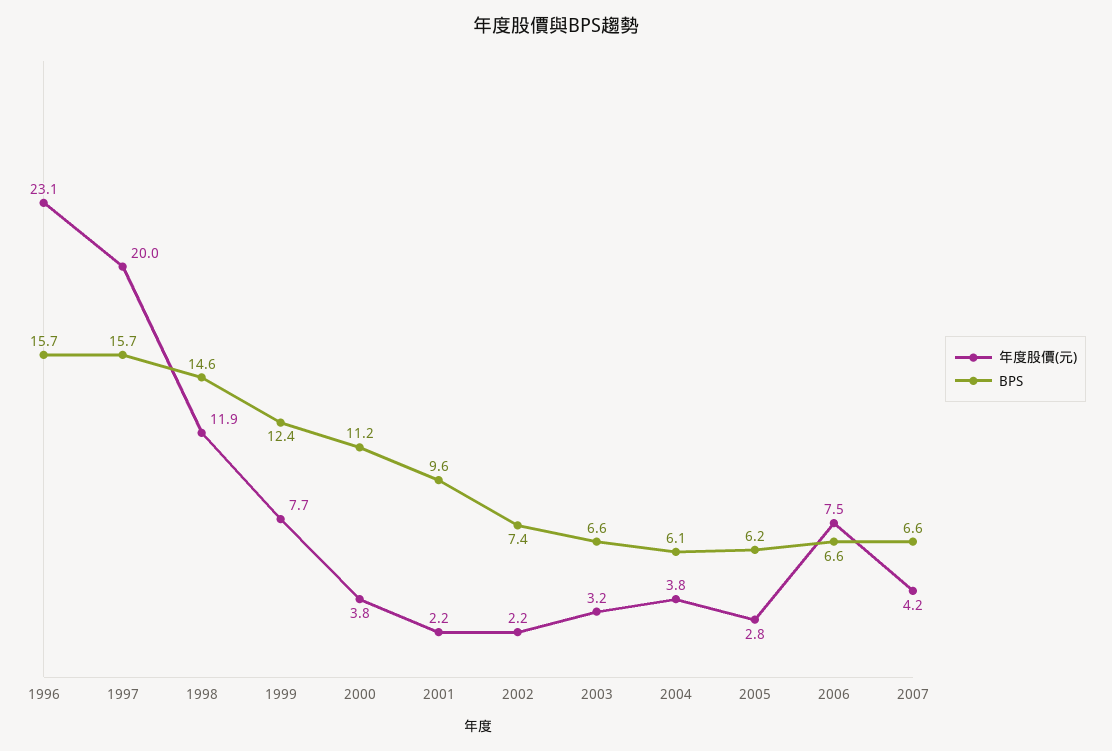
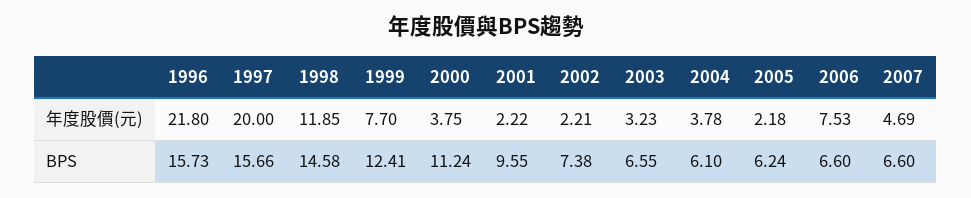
年度股價(元), 1996: 23.1 -> 21.8
年度股價(元), 2005: 2.8 -> 2.18
年度股價(元), 2007: 4.2 -> 4.69

